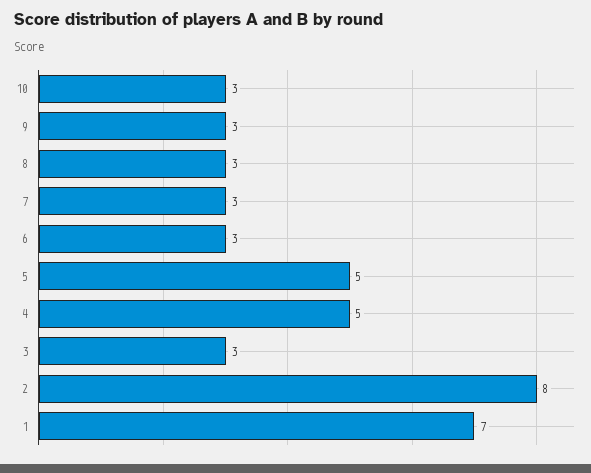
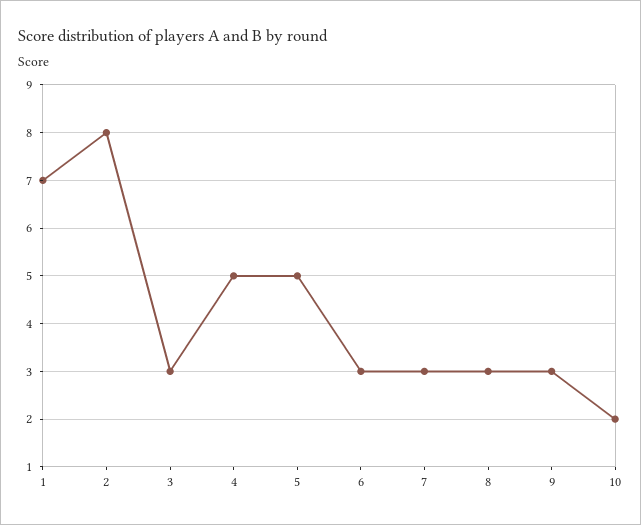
10: 3 -> 2

